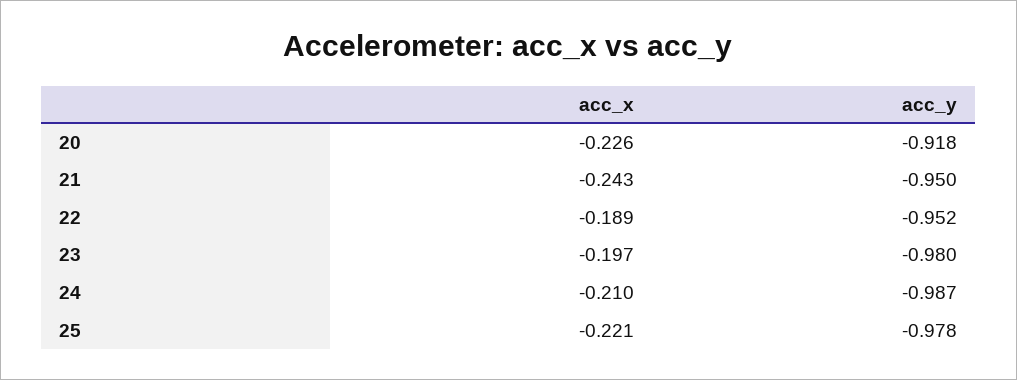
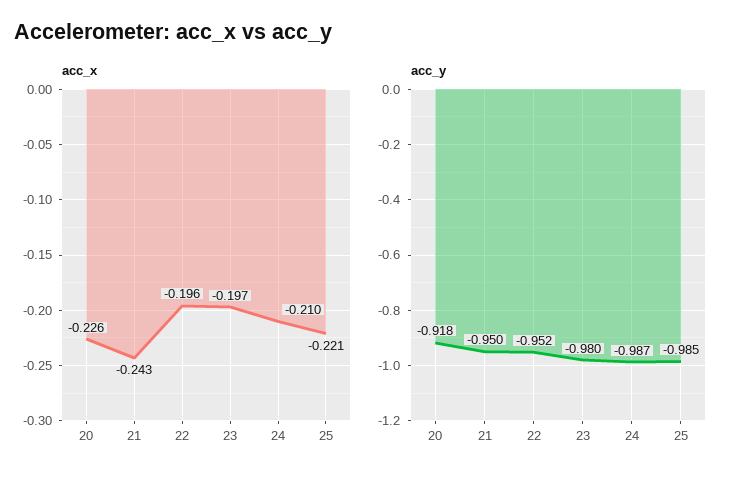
acc_x, 22: -0.189 -> -0.196
acc_y, 25: -0.978 -> -0.985

